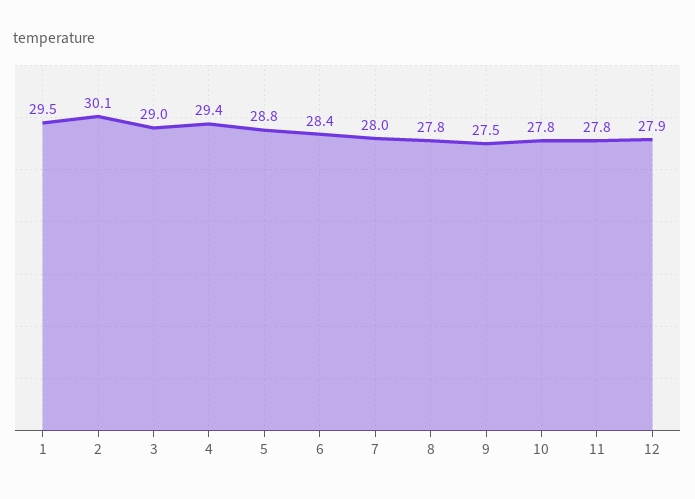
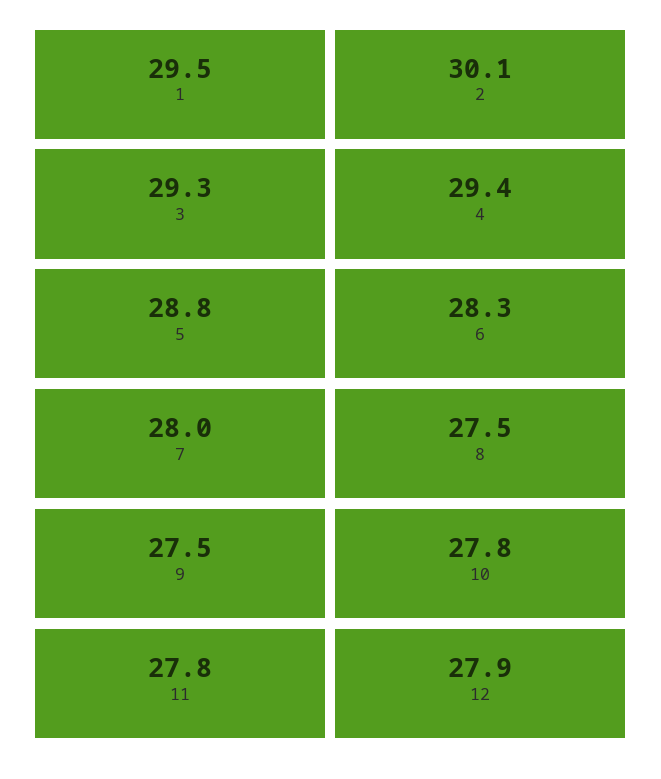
3: 29 -> 29.3
6: 28.4 -> 28.3
8: 27.8 -> 27.5

